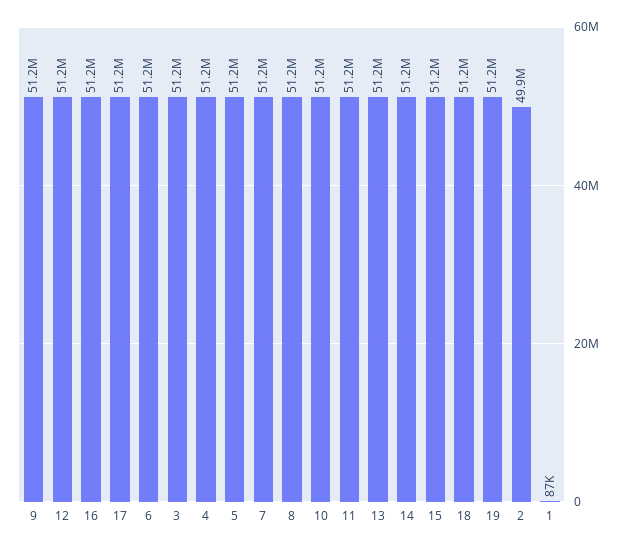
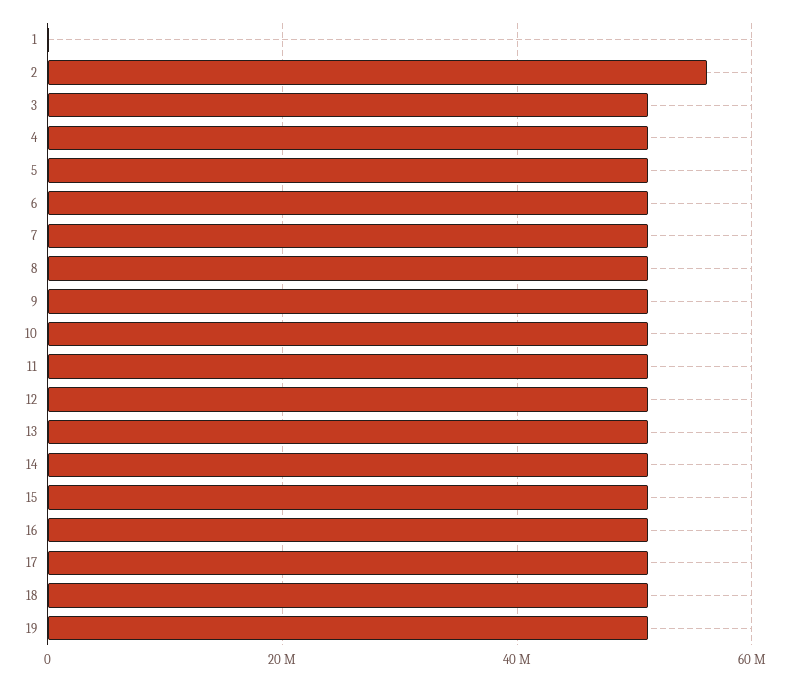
2: 49900000 -> 56000000

